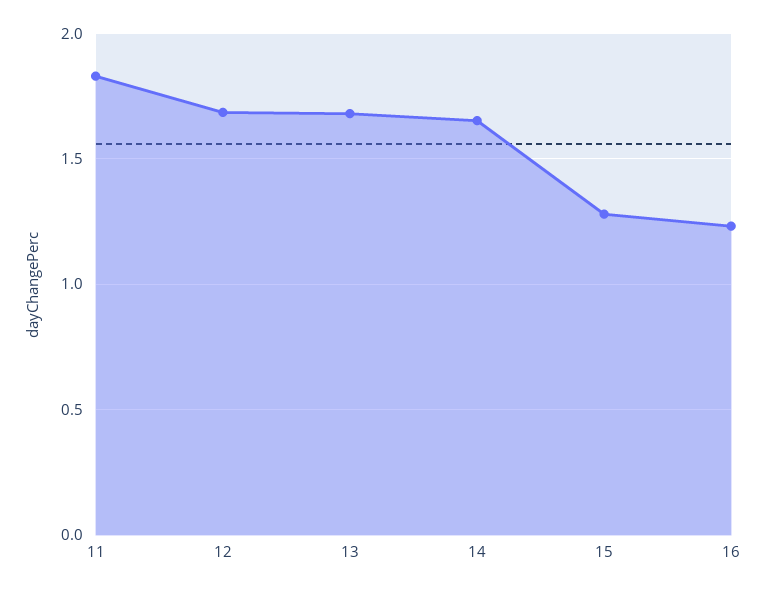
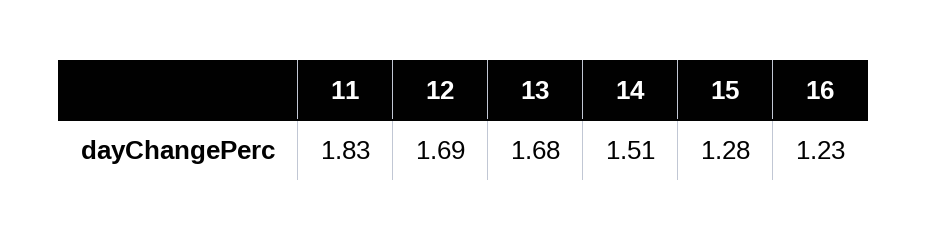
14: 1.65 -> 1.51

